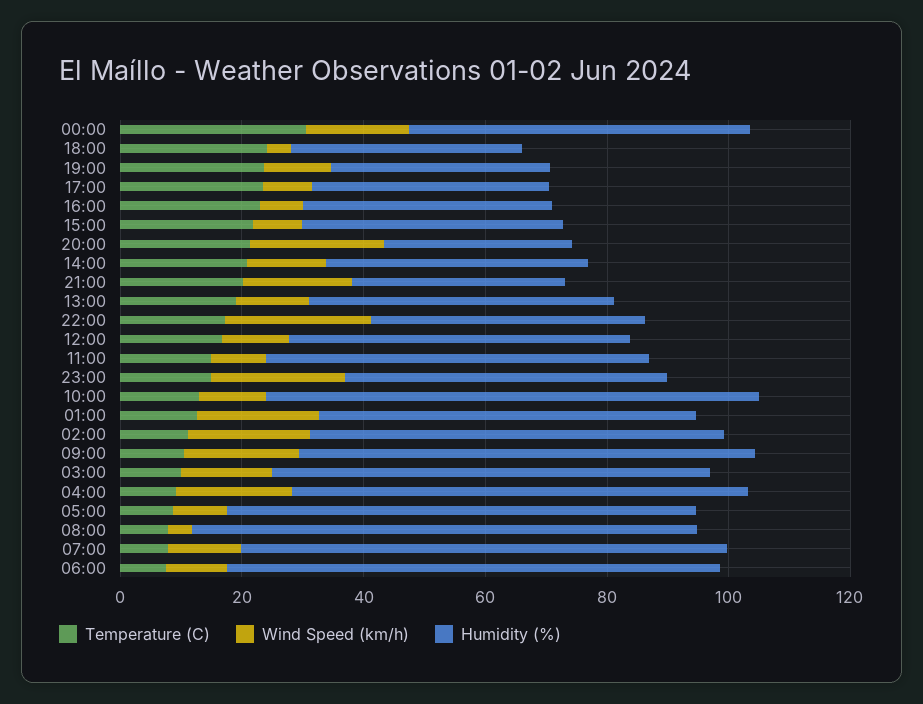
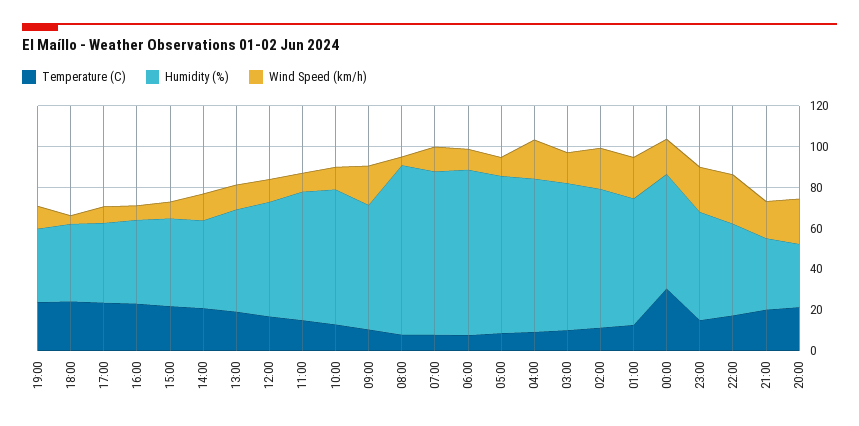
Humidity (%), 10:00: 80 -> 65
Humidity (%), 09:00: 75 -> 60

